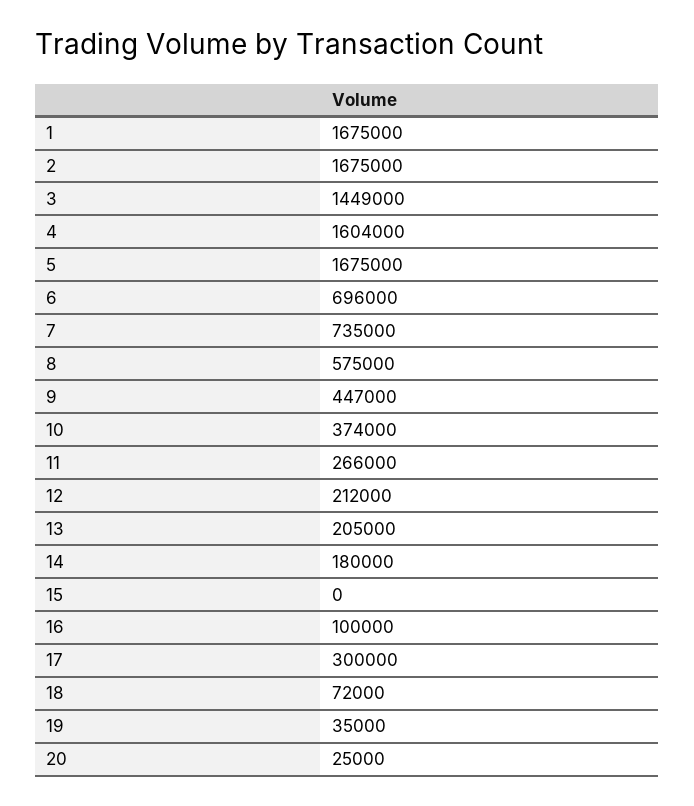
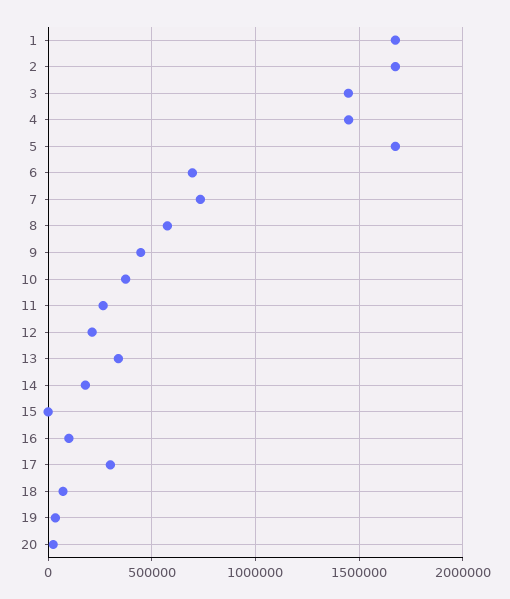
4: 1604000 -> 1450000
13: 205000 -> 350000

